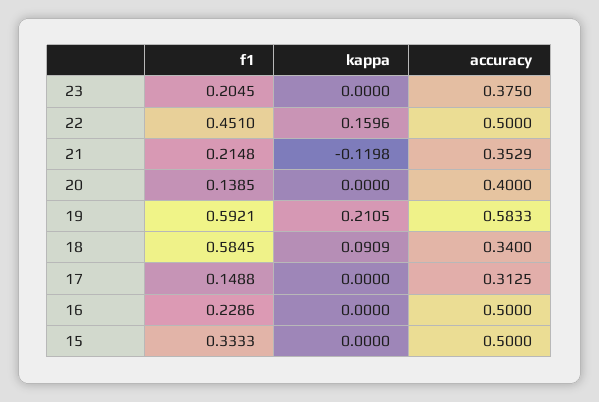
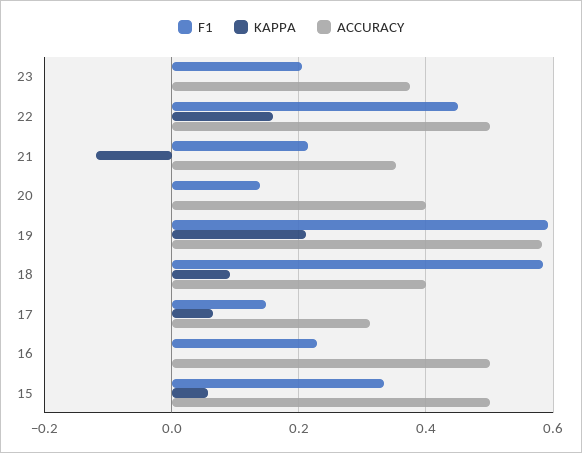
accuracy, 18: 0.34 -> 0.4
kappa, 17: 0 -> 0.06
kappa, 15: 0 -> 0.06

